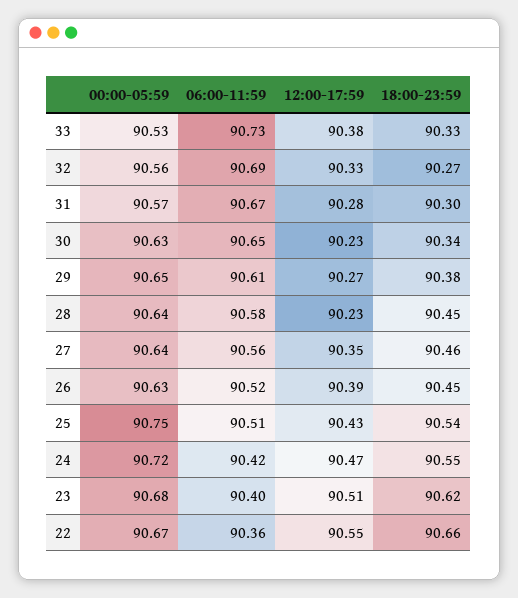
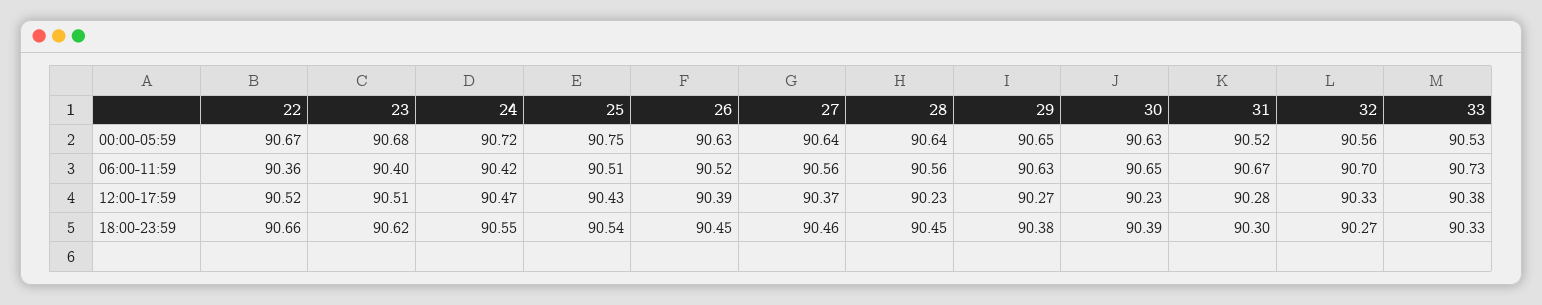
06:00-11:59, 32: 90.69 -> 90.7
00:00-05:59, 31: 90.57 -> 90.52
18:00-23:59, 30: 90.34 -> 90.39
06:00-11:59, 29: 90.61 -> 90.63
06:00-11:59, 28: 90.58 -> 90.56
12:00-17:59, 27: 90.35 -> 90.37
12:00-17:59, 22: 90.55 -> 90.52

